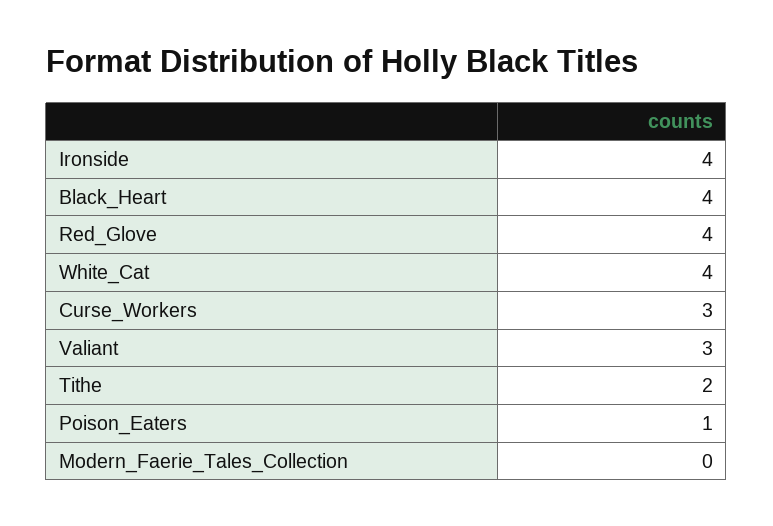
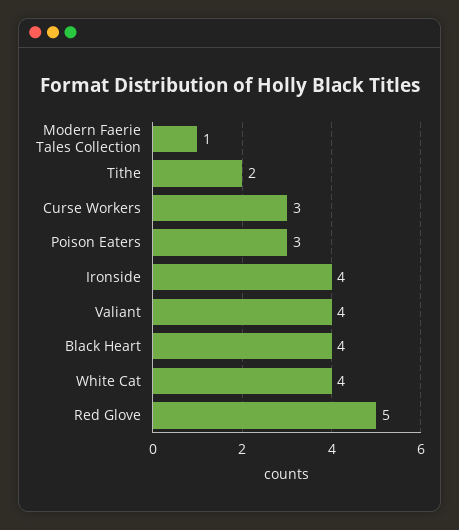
Red_Glove: 4 -> 5
Valiant: 3 -> 4
Poison_Eaters: 1 -> 3
Modern_Faerie_Tales_Collection: 0 -> 1

